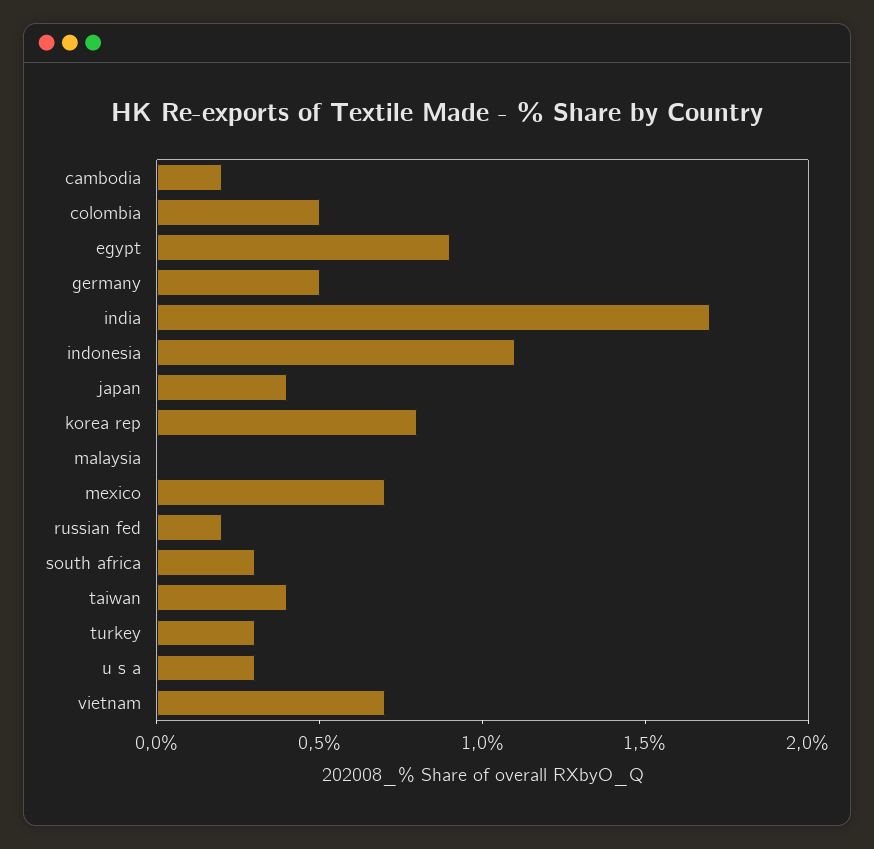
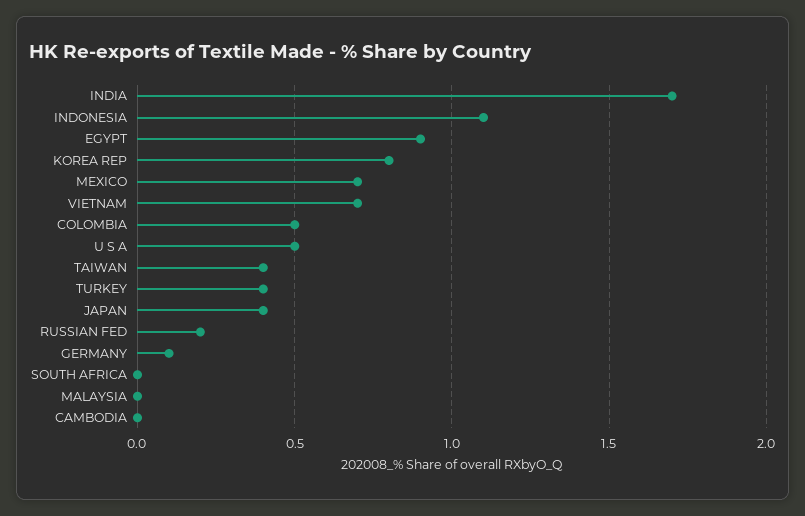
cambodia: 0.2 -> 0
germany: 0.5 -> 0.1
south africa: 0.3 -> 0
turkey: 0.3 -> 0.4
u s a: 0.3 -> 0.5

